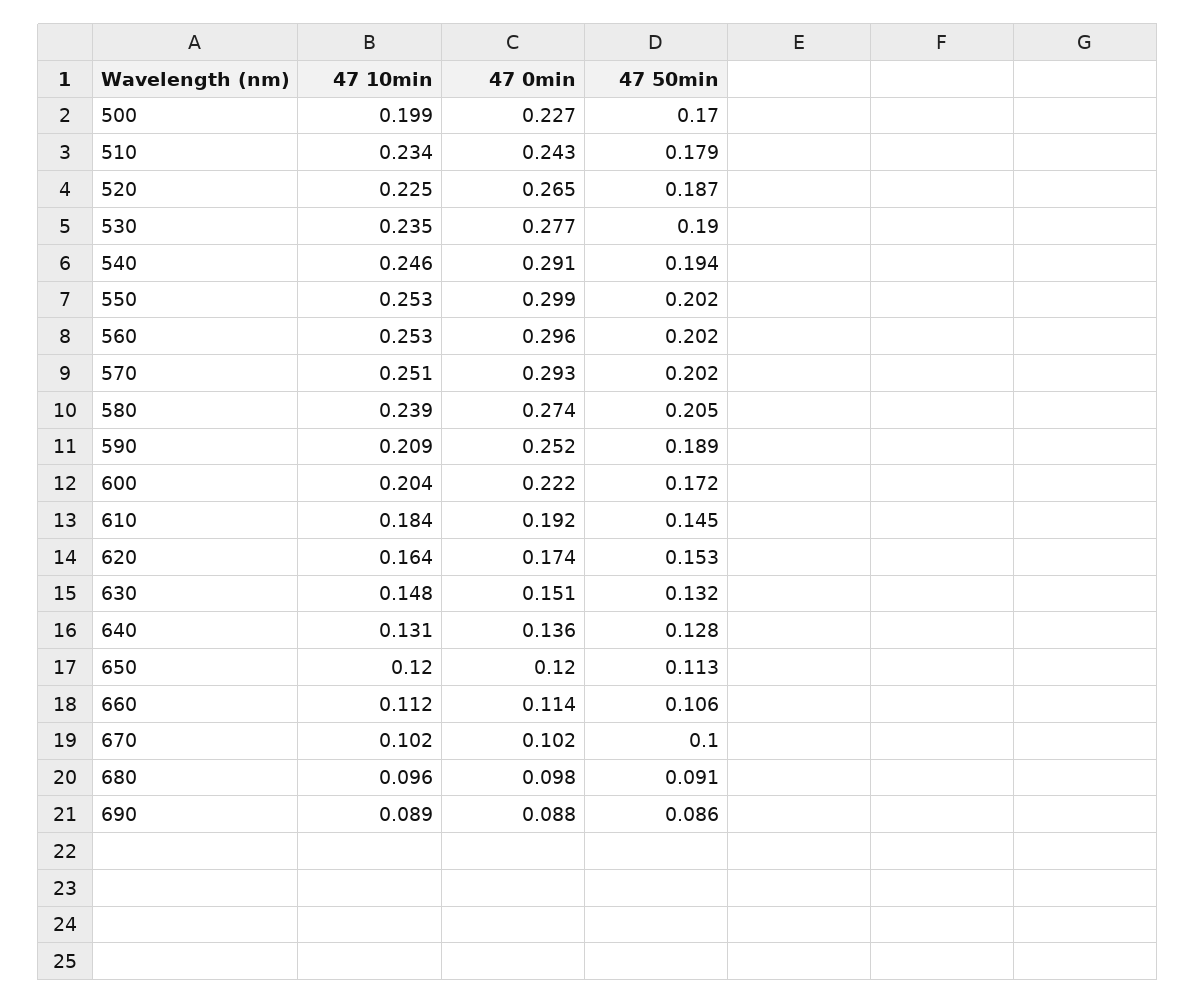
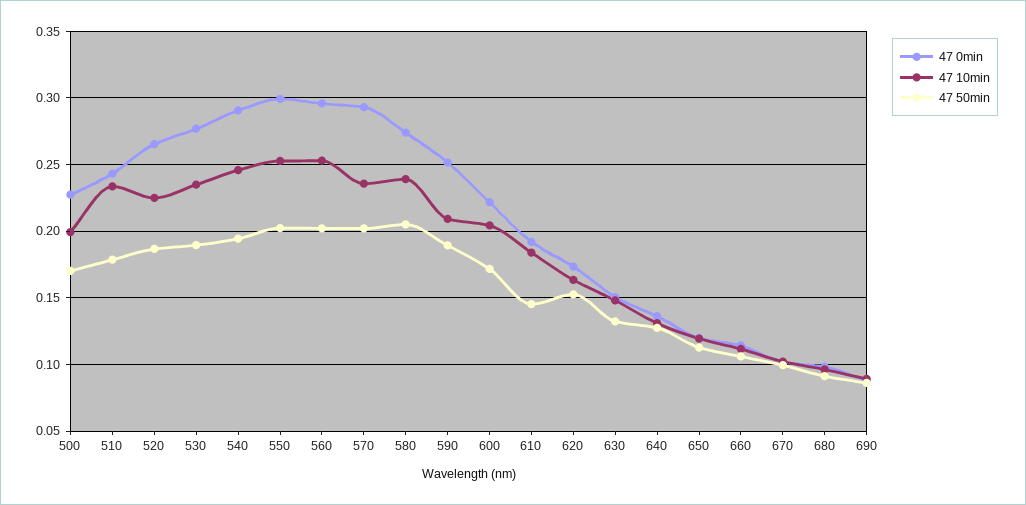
47 10min, 570: 0.251 -> 0.235

